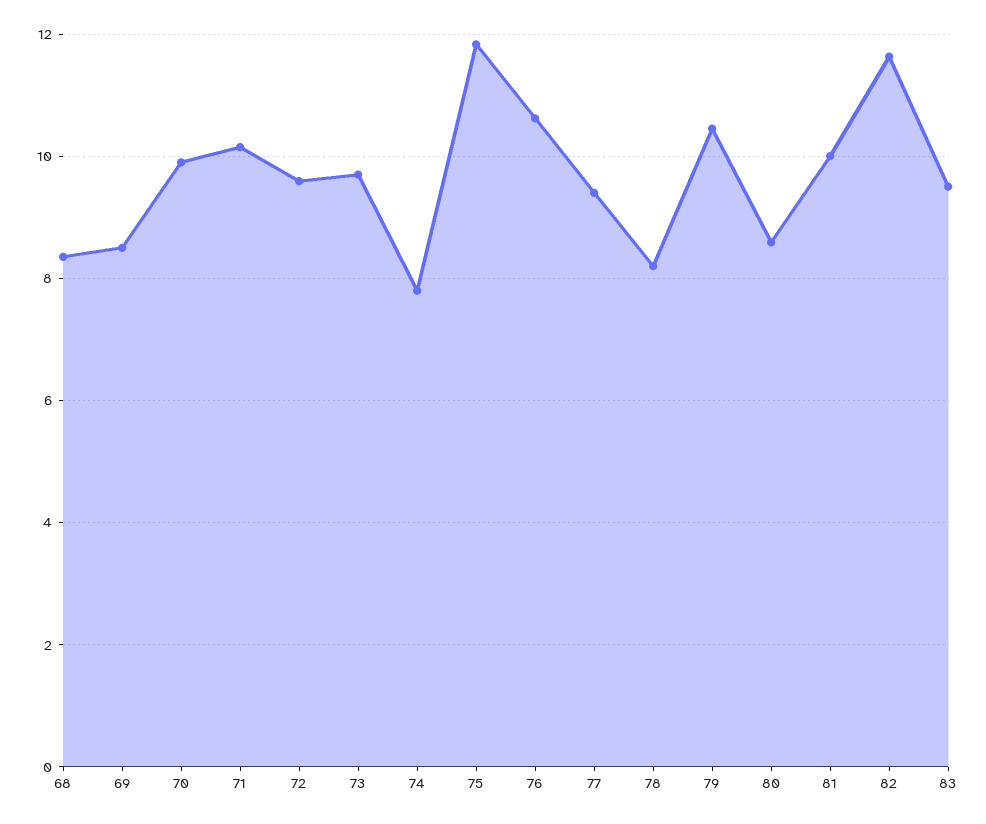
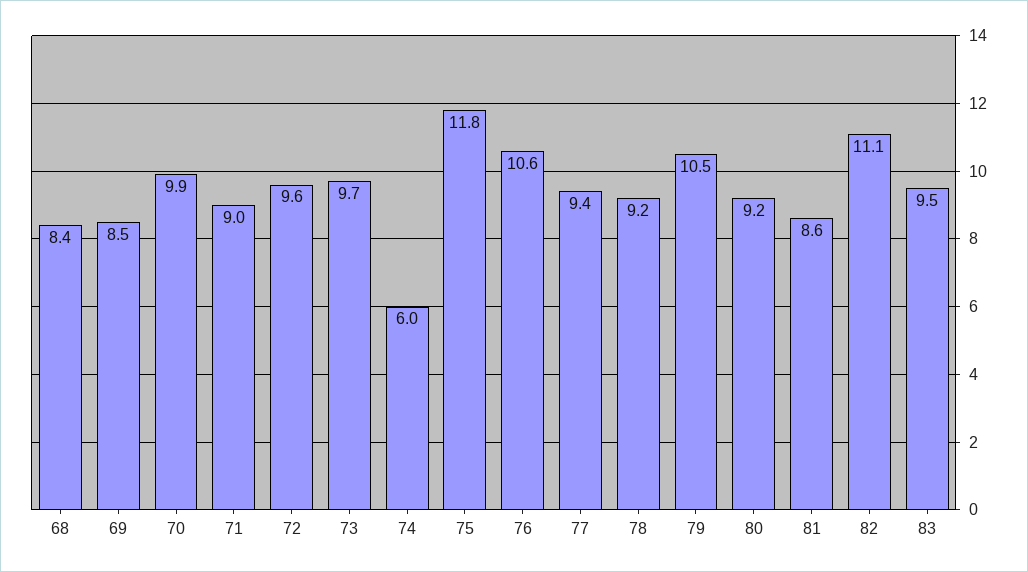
71: 10.2 -> 9
74: 7.8 -> 6
78: 8.2 -> 9.2
80: 8.6 -> 9.2
81: 10 -> 8.6
82: 11.6 -> 11.1

